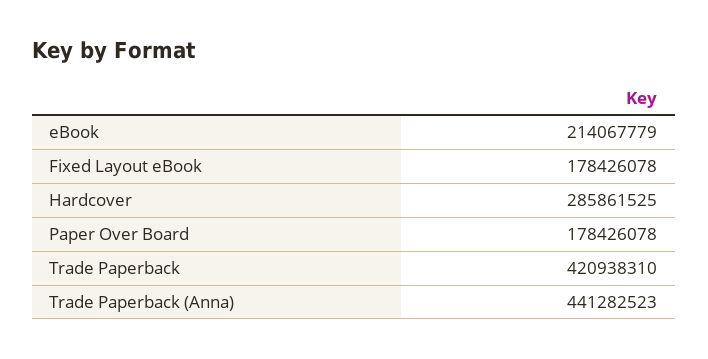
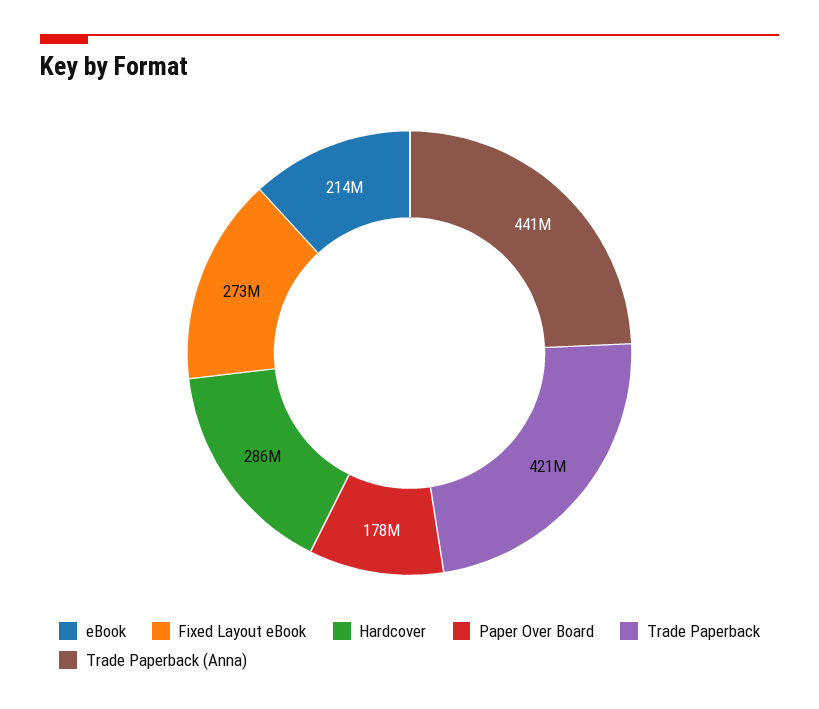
Fixed Layout eBook: 178426078 -> 273000000

